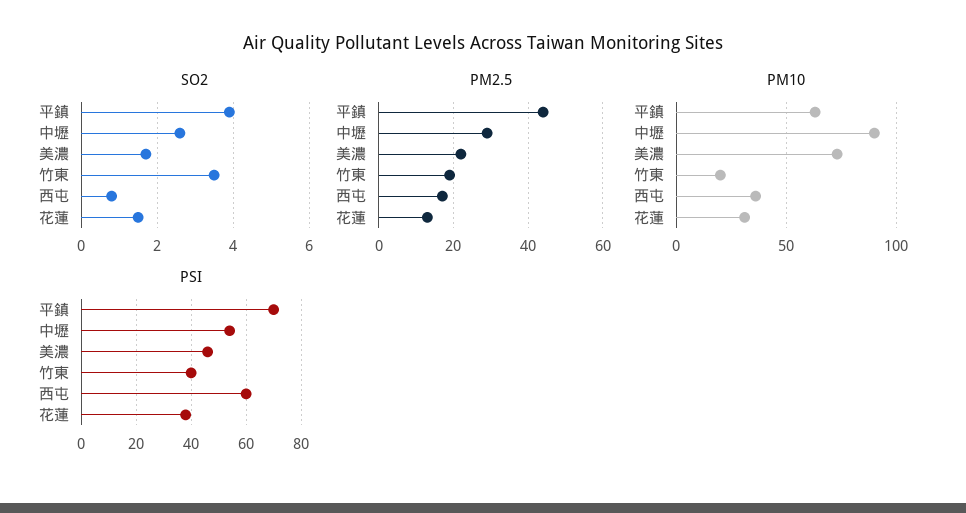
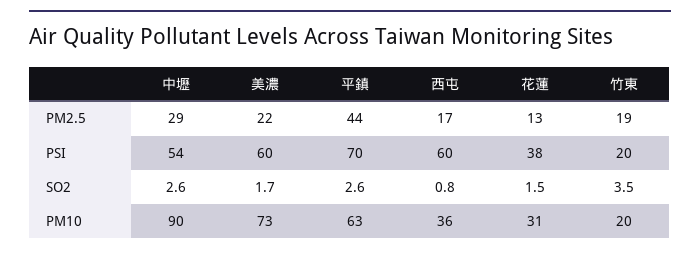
SO2, 平鎮: 4 -> 2.6
PSI, 美濃: 45 -> 60
PSI, 竹東: 40 -> 20

